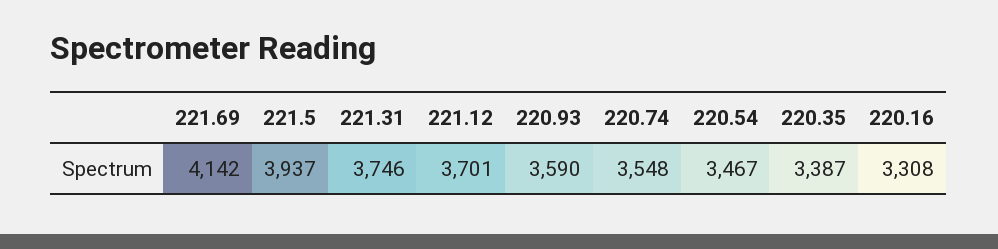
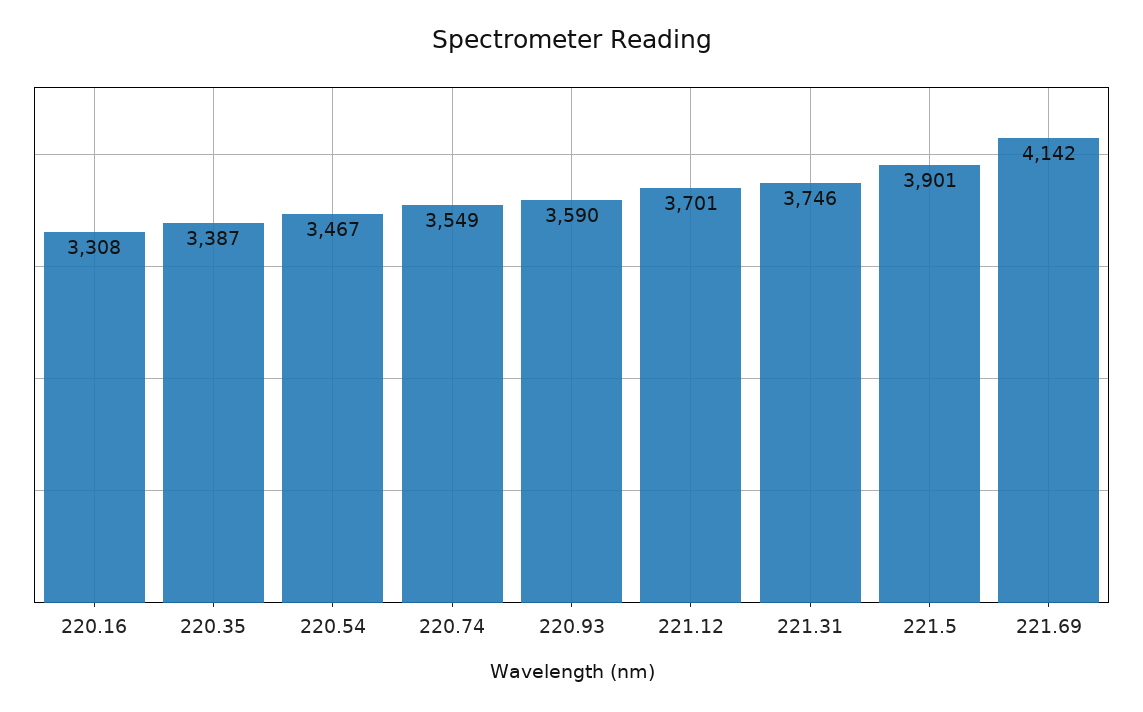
221.5: 3937 -> 3901
220.74: 3548 -> 3549

